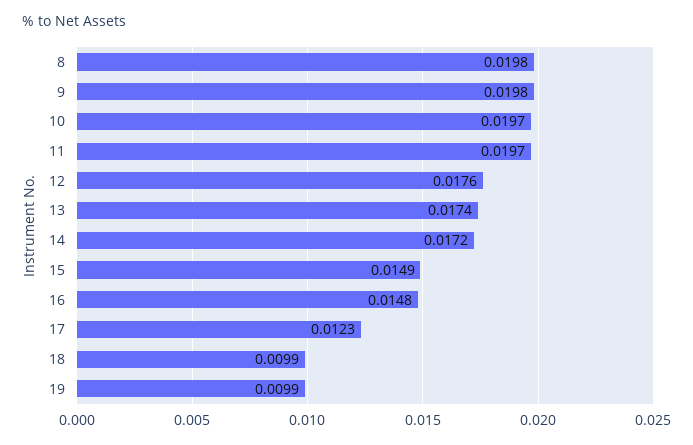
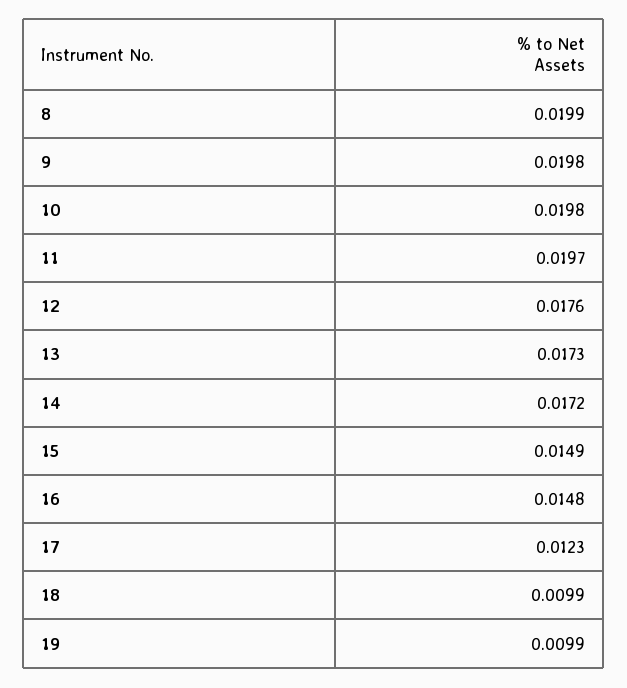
8: 0.0198 -> 0.0199
10: 0.0197 -> 0.0198
13: 0.0174 -> 0.0173

